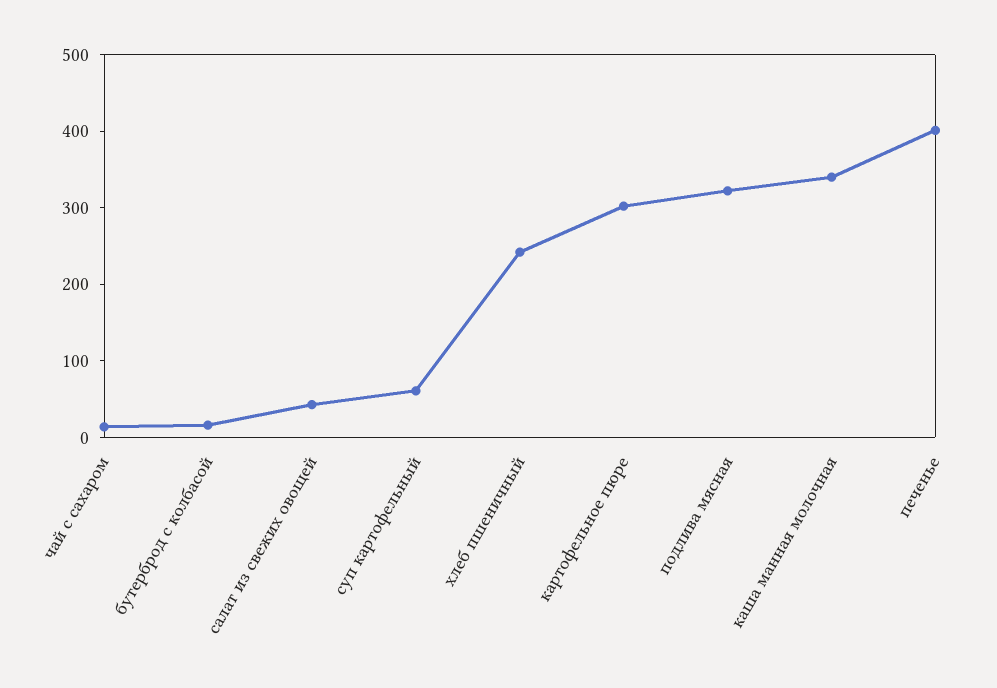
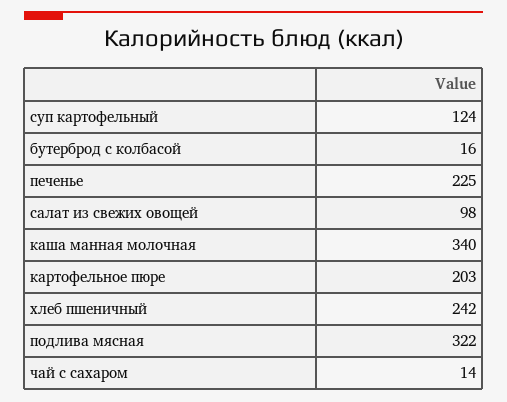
салат из свежих овощей: 40 -> 98
суп картофельный: 60 -> 124
картофельное пюре: 300 -> 203
печенье: 400 -> 225

